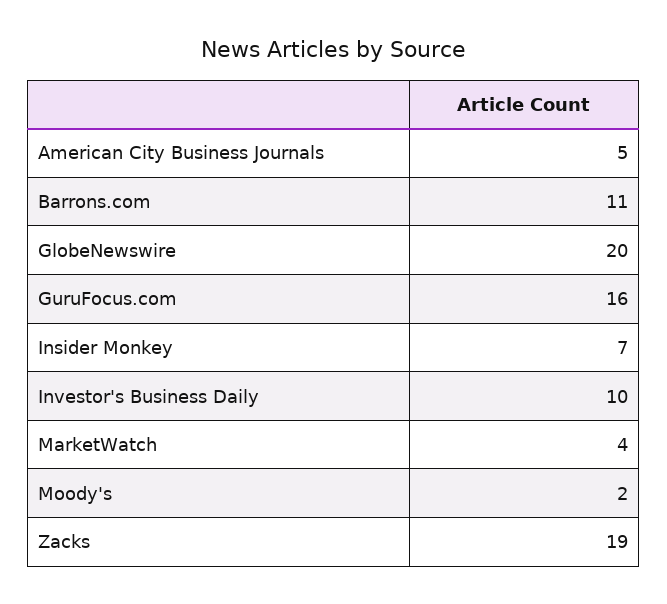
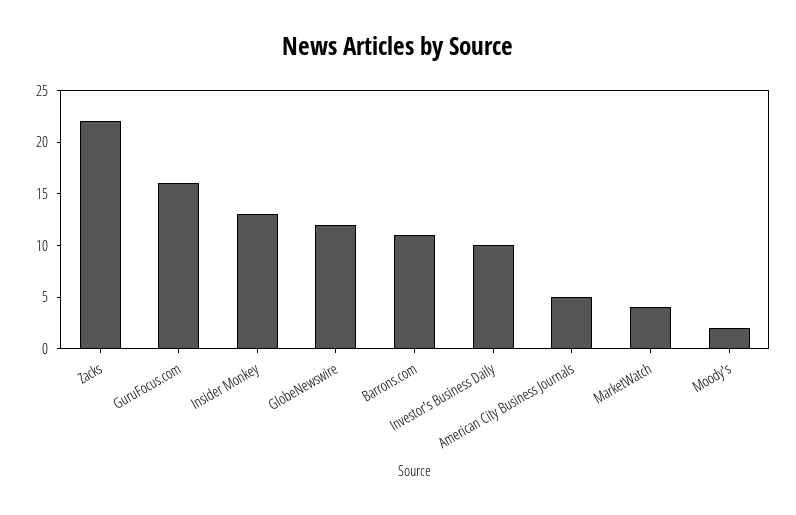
GlobeNewswire: 20 -> 12
Insider Monkey: 7 -> 13
Zacks: 19 -> 22

